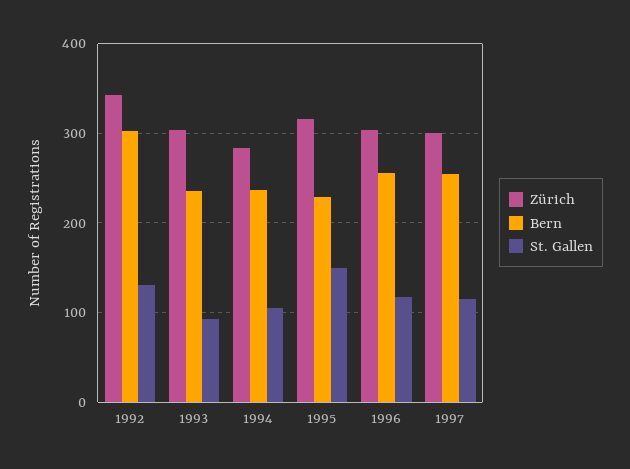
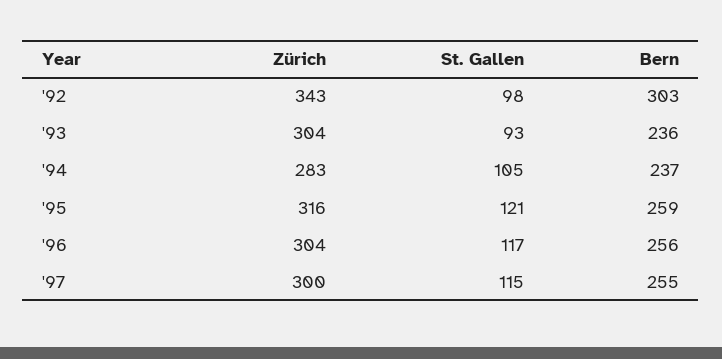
St. Gallen, 1992: 130 -> 98
Bern, 1995: 230 -> 259
St. Gallen, 1995: 150 -> 121

